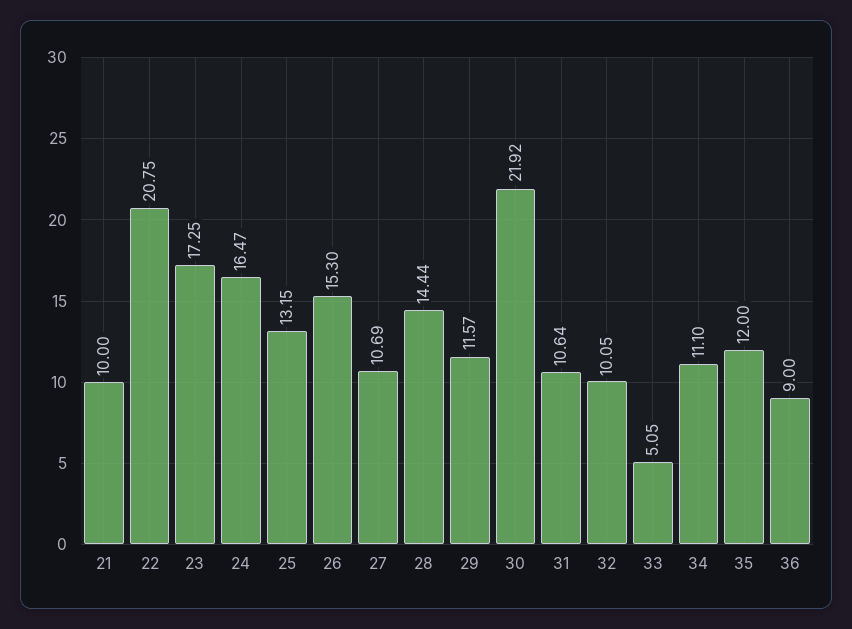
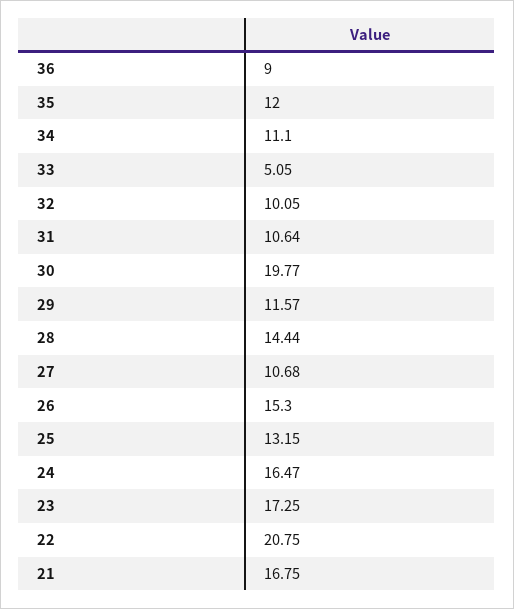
21: 10 -> 16.75
27: 10.69 -> 10.68
30: 21.92 -> 19.77

